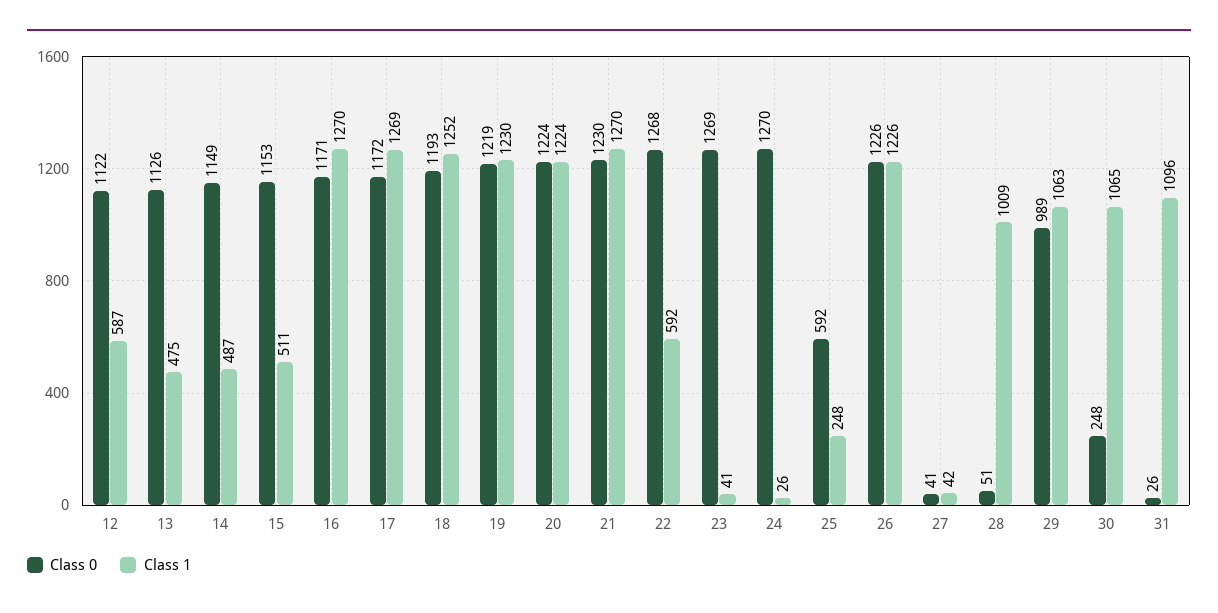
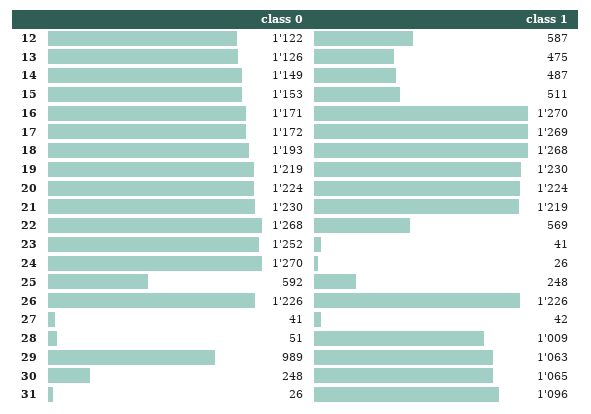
Class 1, 18: 1252 -> 1268
Class 1, 21: 1270 -> 1219
Class 1, 22: 592 -> 569
Class 0, 23: 1269 -> 1252

